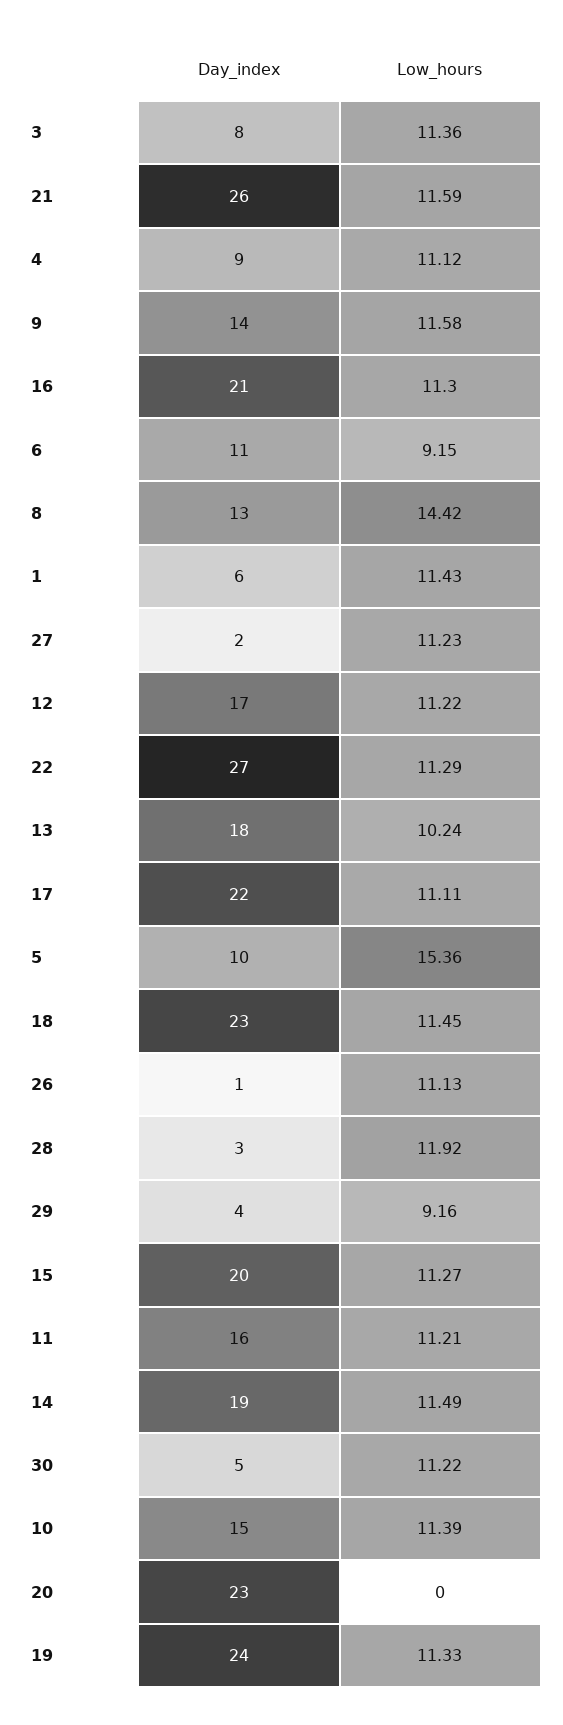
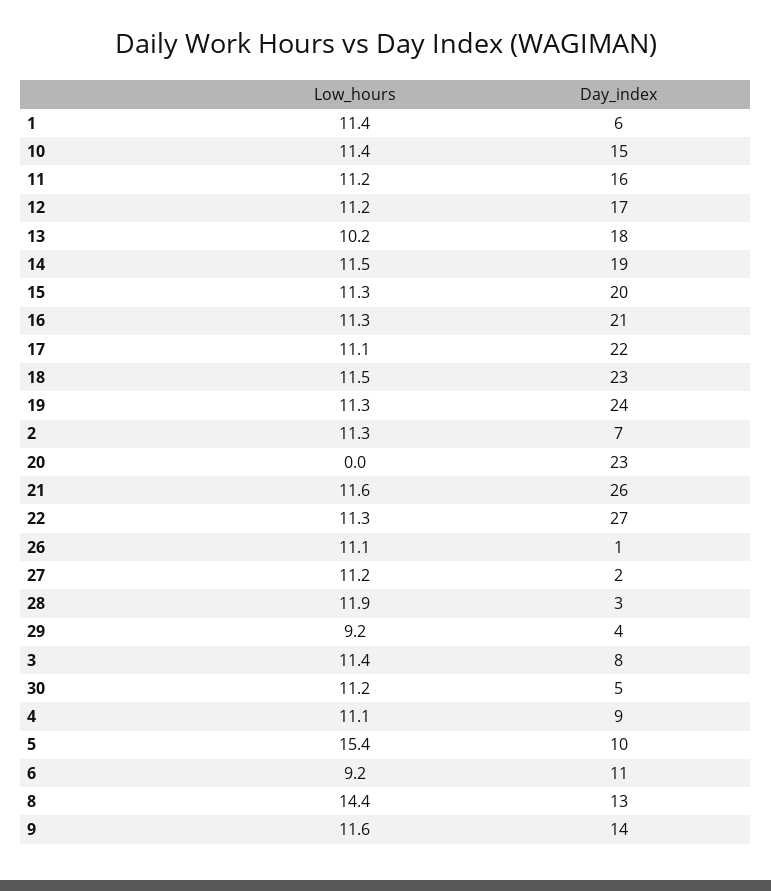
Low_hours, 2: none -> 11.3
Day_index, 2: none -> 7

